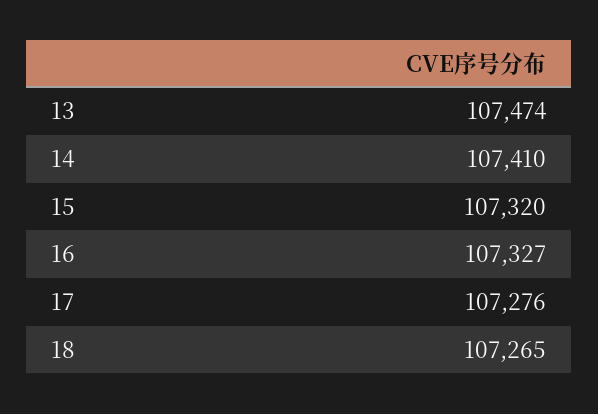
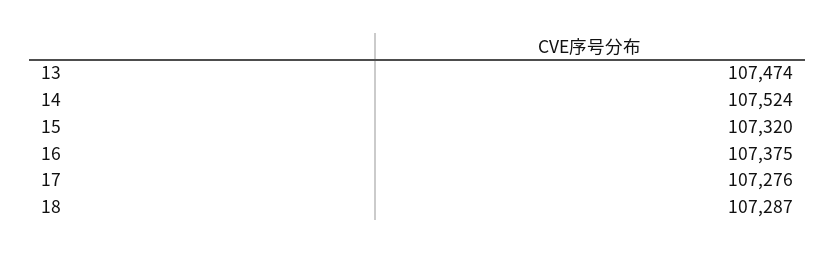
14: 107410 -> 107524
16: 107327 -> 107375
18: 107265 -> 107287

